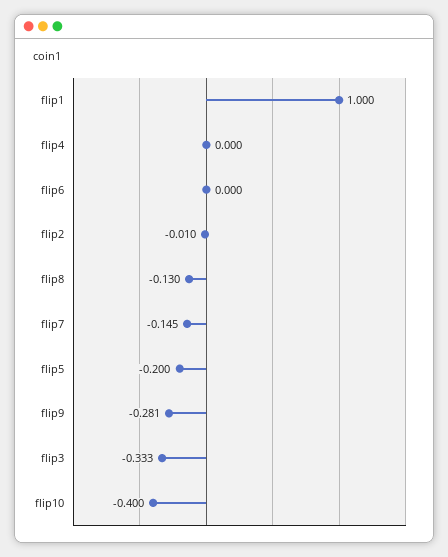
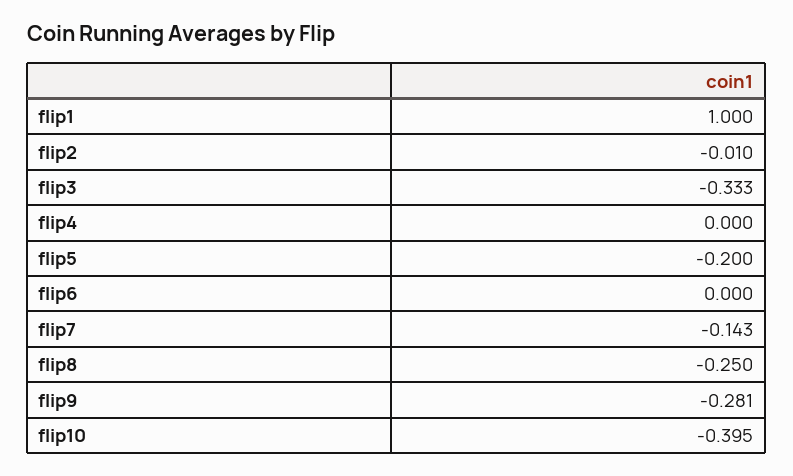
flip8: -0.13 -> -0.25
flip7: -0.145 -> -0.143
flip10: -0.4 -> -0.395

